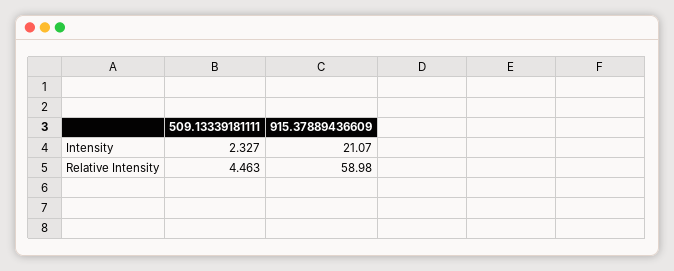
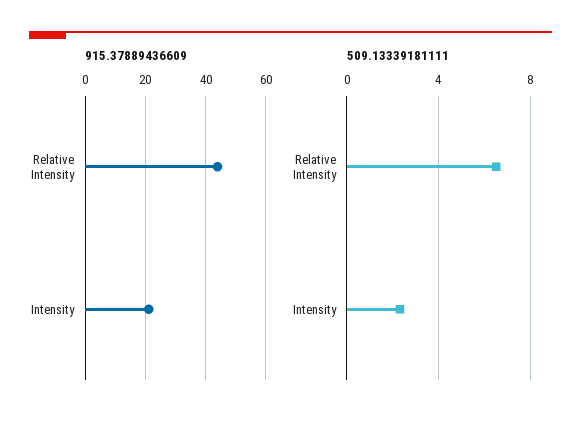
509.13339181111, Relative Intensity: 4.463 -> 6.5
915.37889436609, Relative Intensity: 58.98 -> 44

